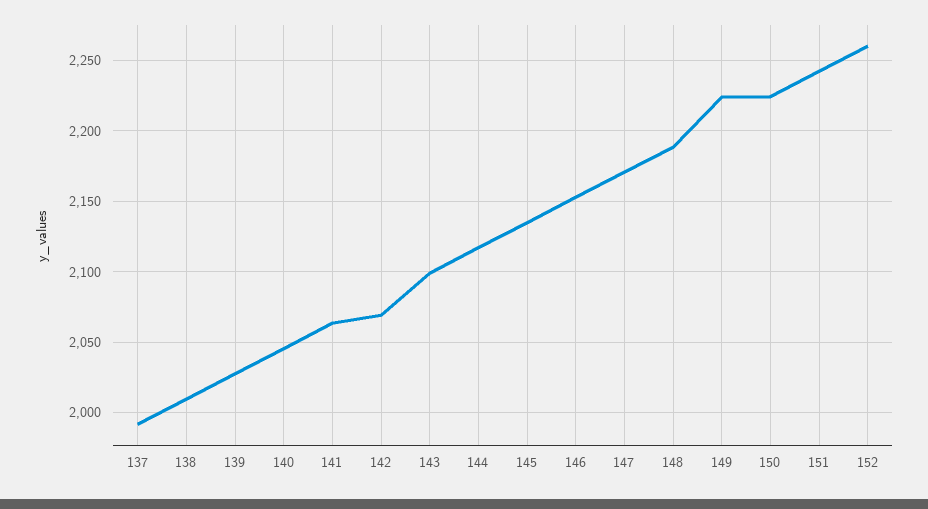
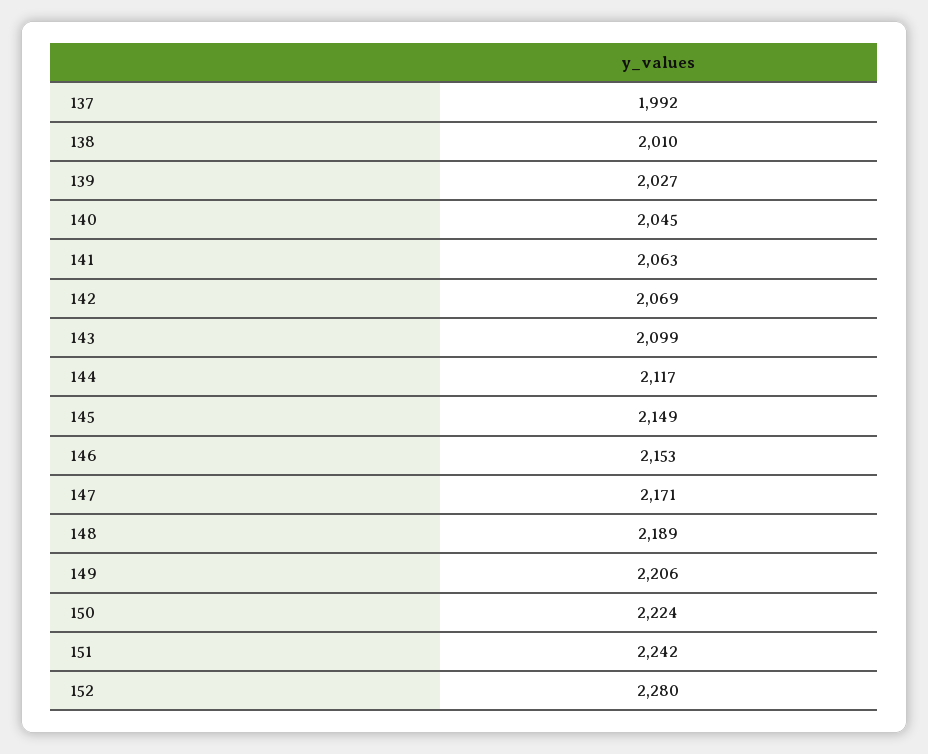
145: 2135 -> 2149
149: 2225 -> 2206
152: 2260 -> 2280

